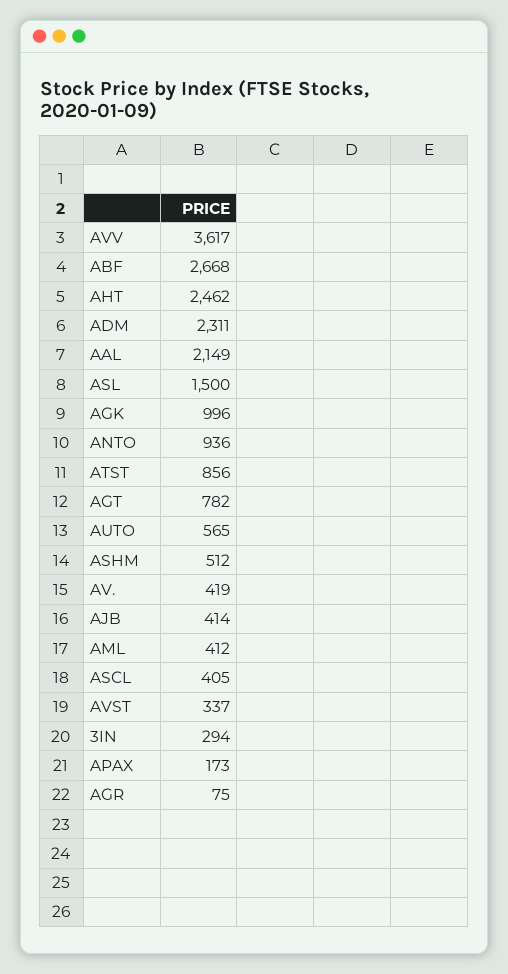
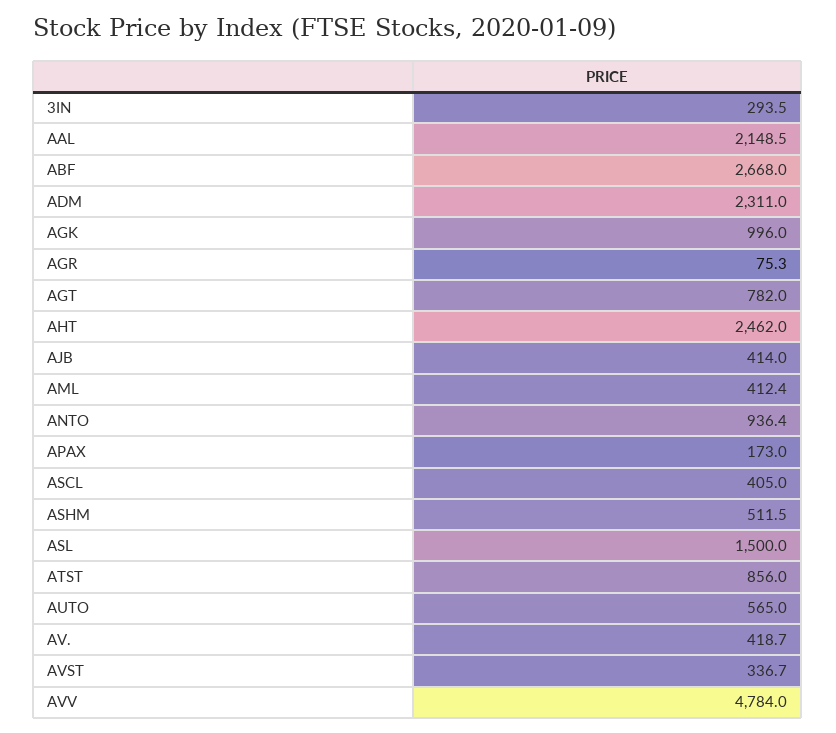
AVV: 3617 -> 4784

